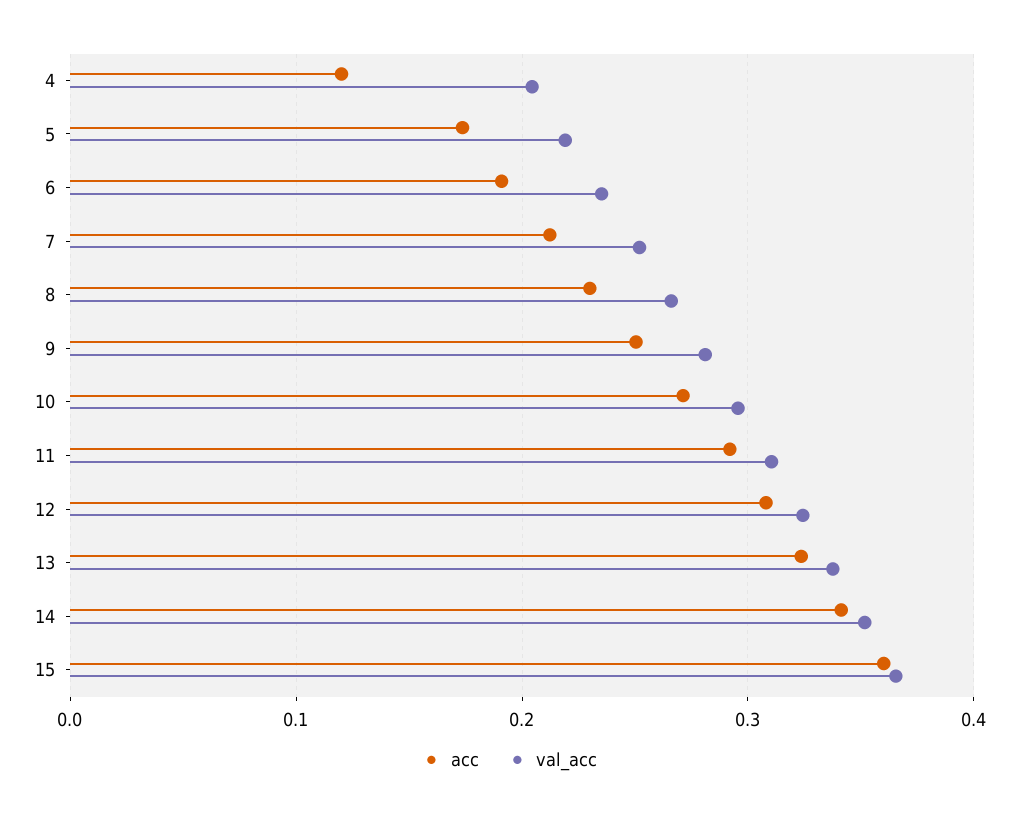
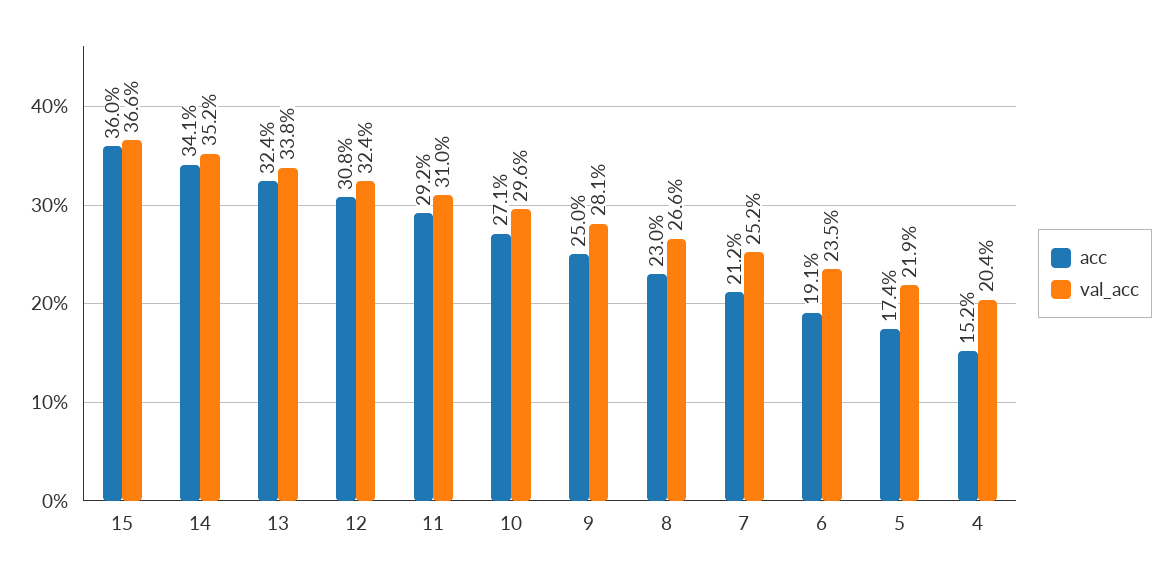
acc, 4: 0.12 -> 0.152

